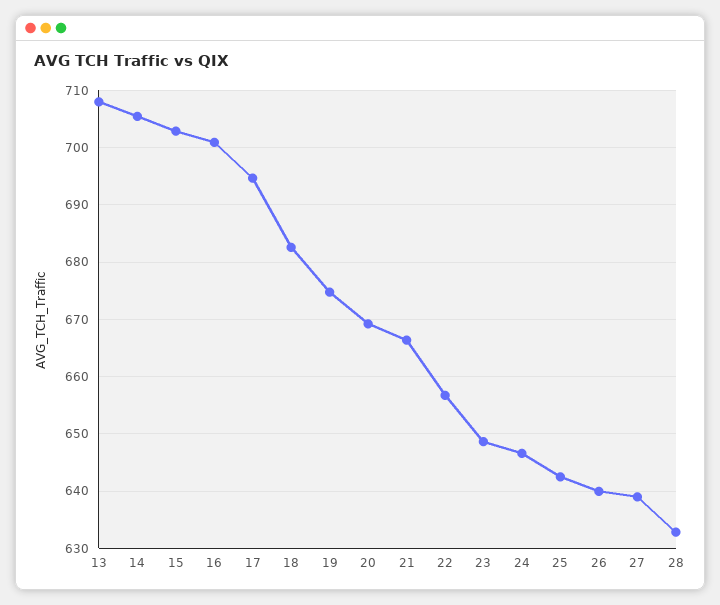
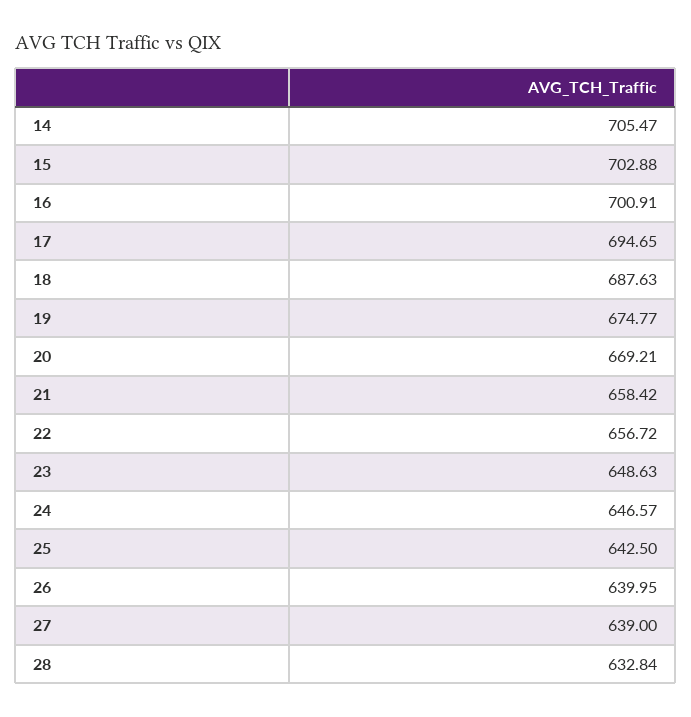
13: 708 -> none
18: 682 -> 687.63
21: 666 -> 658.42

